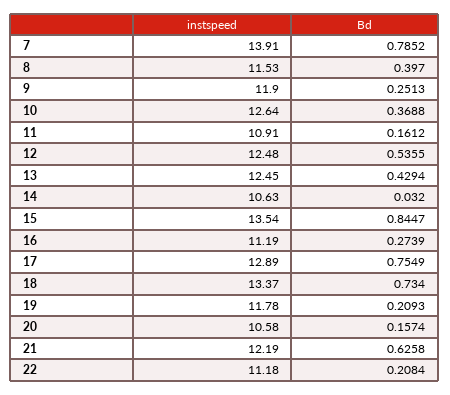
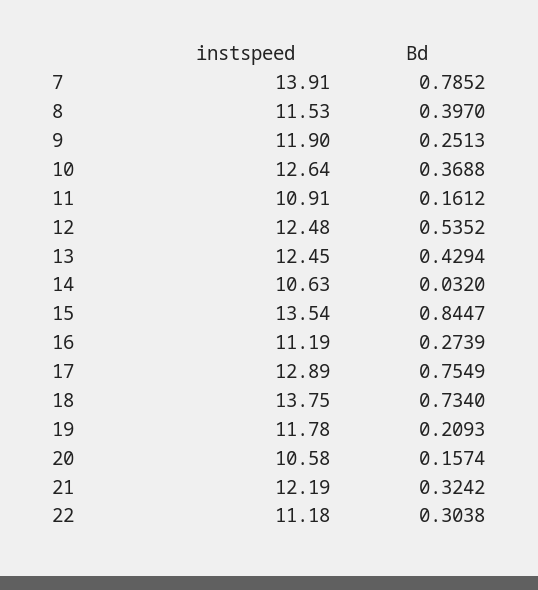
Bd, 12: 0.5355 -> 0.5352
instspeed, 18: 13.37 -> 13.75
Bd, 21: 0.6258 -> 0.3242
Bd, 22: 0.2084 -> 0.3038

